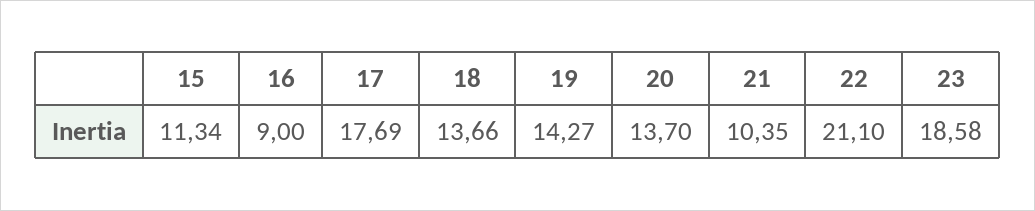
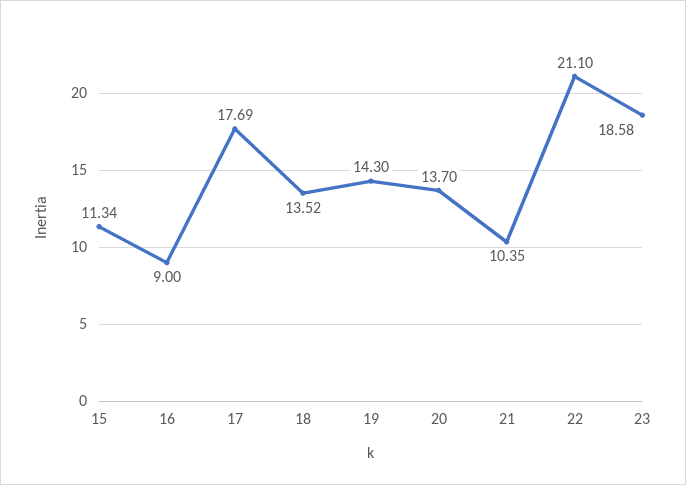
18: 13.66 -> 13.52
19: 14.27 -> 14.3

